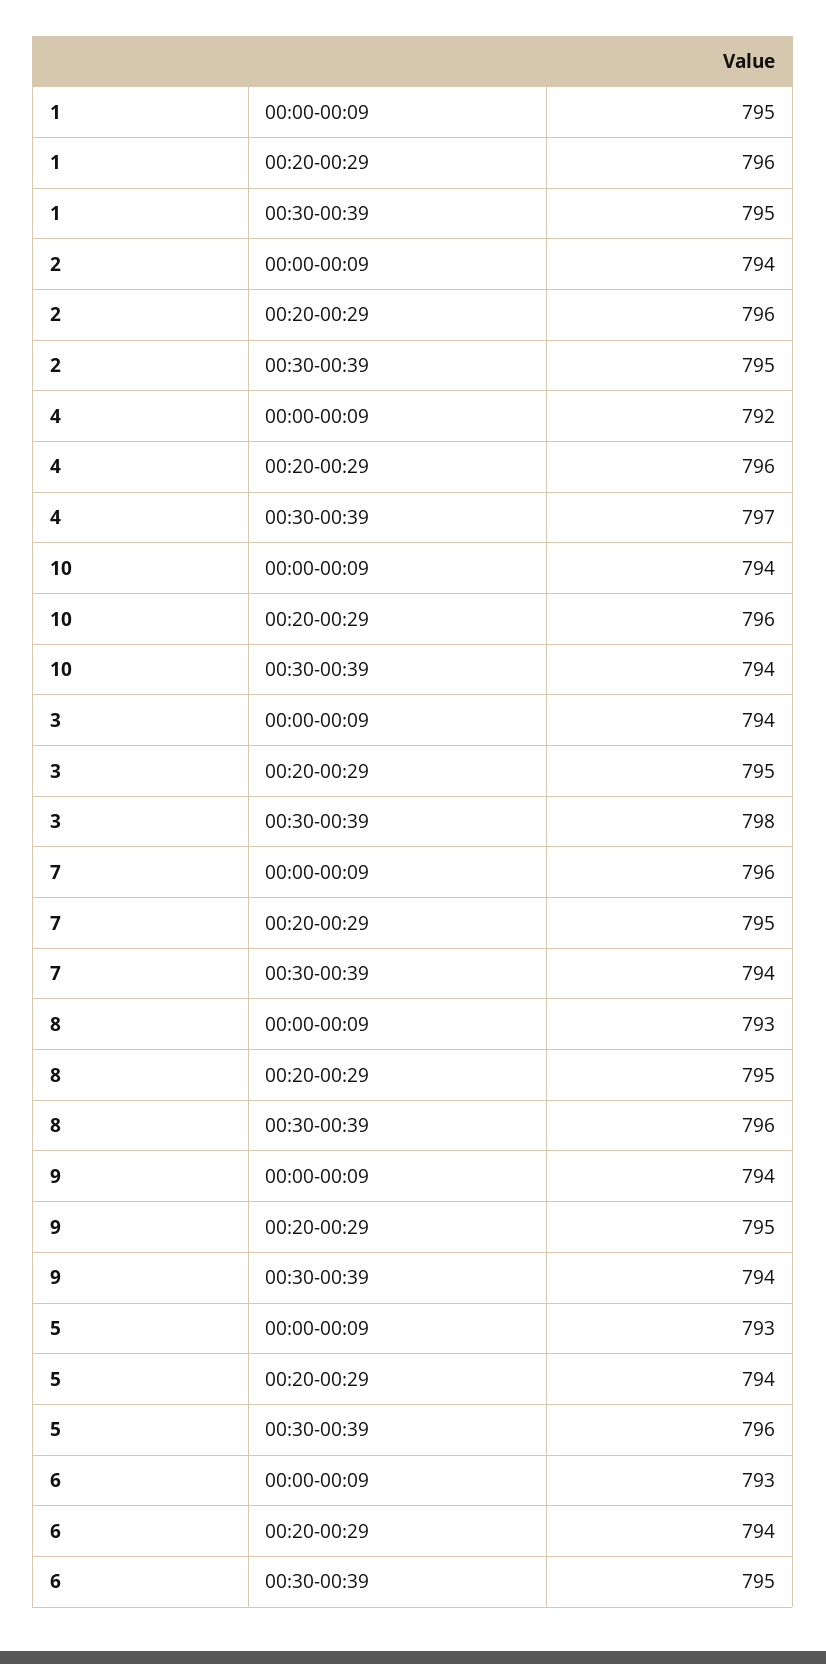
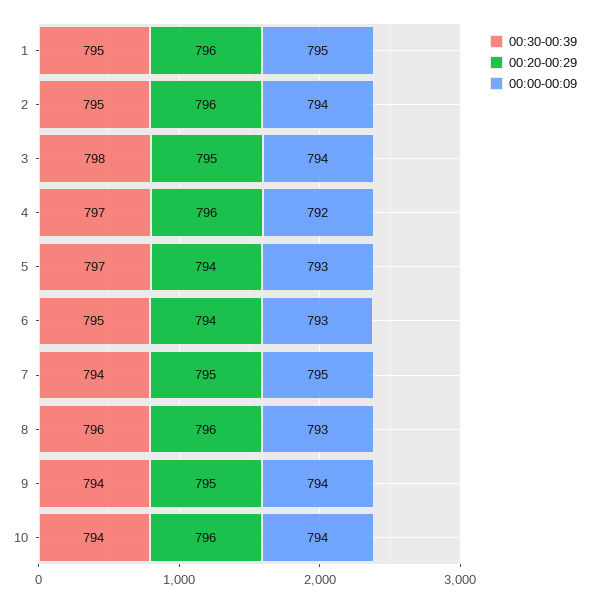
00:00-00:09, 7: 796 -> 795
00:20-00:29, 8: 795 -> 796
00:30-00:39, 5: 796 -> 797

